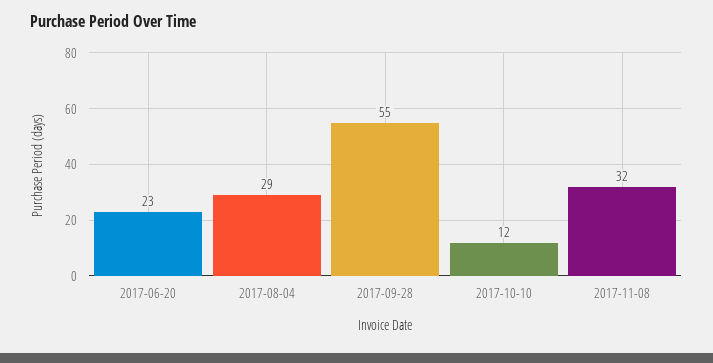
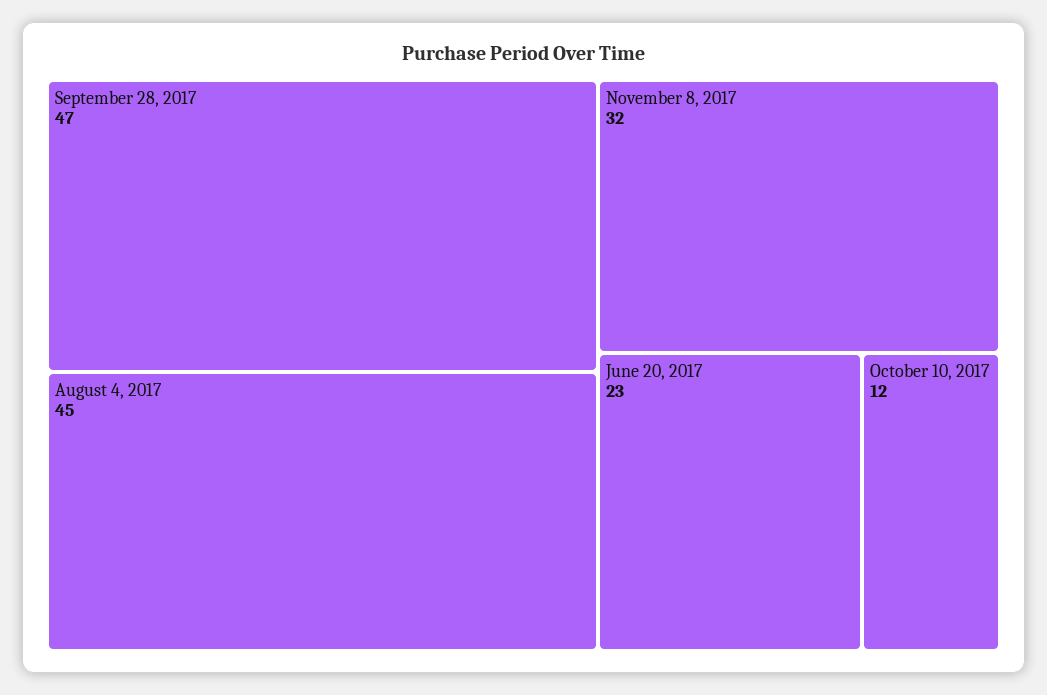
2017-08-04: 29 -> 45
2017-09-28: 55 -> 47

